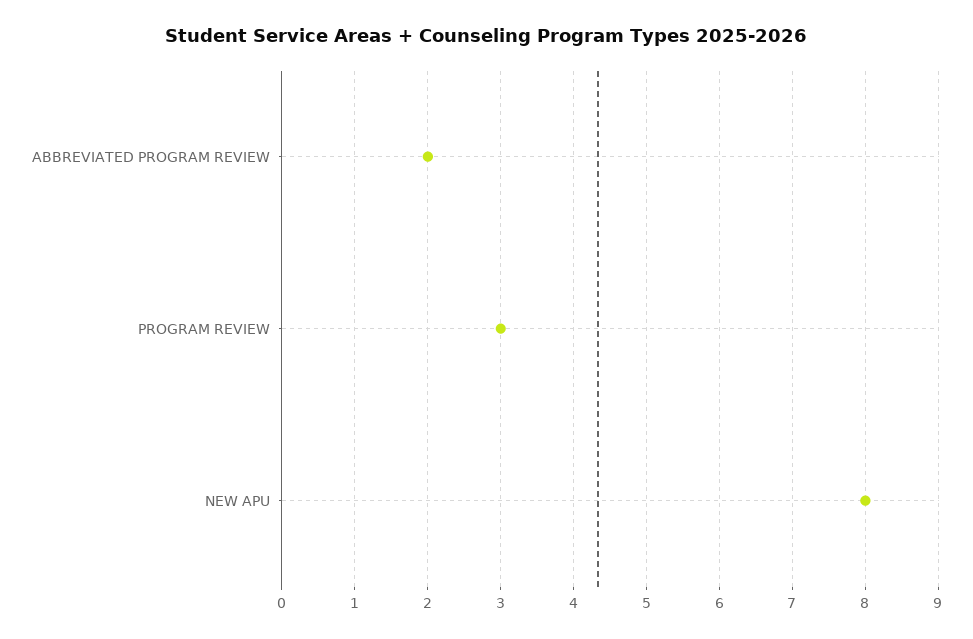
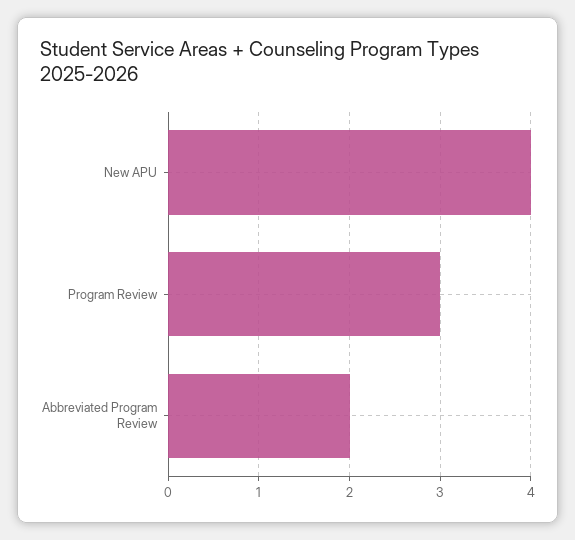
NEW APU: 8 -> 4

